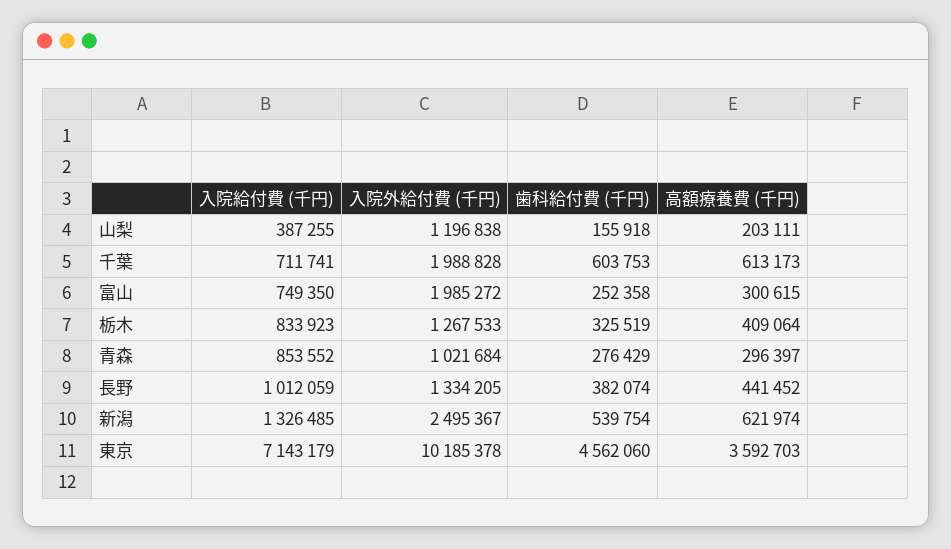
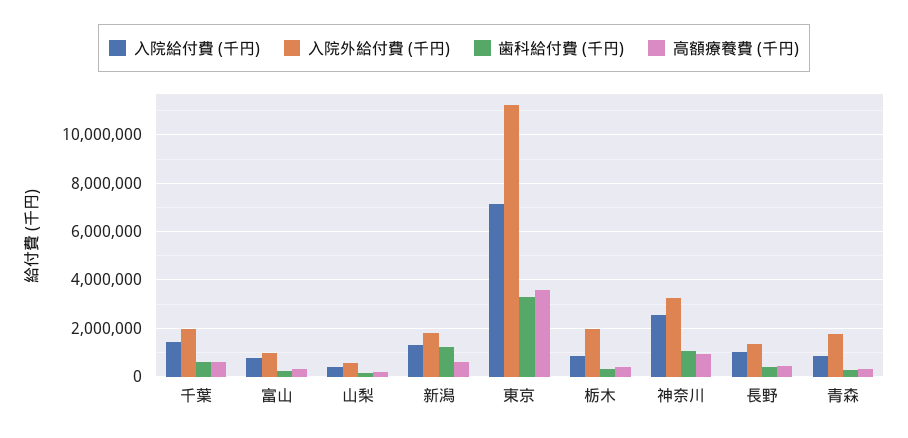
入院外給付費 (千円), 山梨: 1196838 -> 500000
入院給付費 (千円), 千葉: 711741 -> 1500000
入院外給付費 (千円), 富山: 1985272 -> 1000000
入院外給付費 (千円), 栃木: 1267533 -> 2000000
入院外給付費 (千円), 青森: 1021684 -> 1750000
入院外給付費 (千円), 新潟: 2495367 -> 1750000
歯科給付費 (千円), 新潟: 539754 -> 1250000
入院外給付費 (千円), 東京: 10185378 -> 11250000
歯科給付費 (千円), 東京: 4562060 -> 3250000
入院給付費 (千円), 神奈川: none -> 2500000
入院外給付費 (千円), 神奈川: none -> 3250000
歯科給付費 (千円), 神奈川: none -> 1000000
高額療養費 (千円), 神奈川: none -> 1000000

